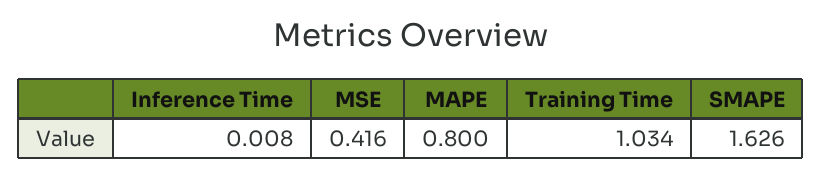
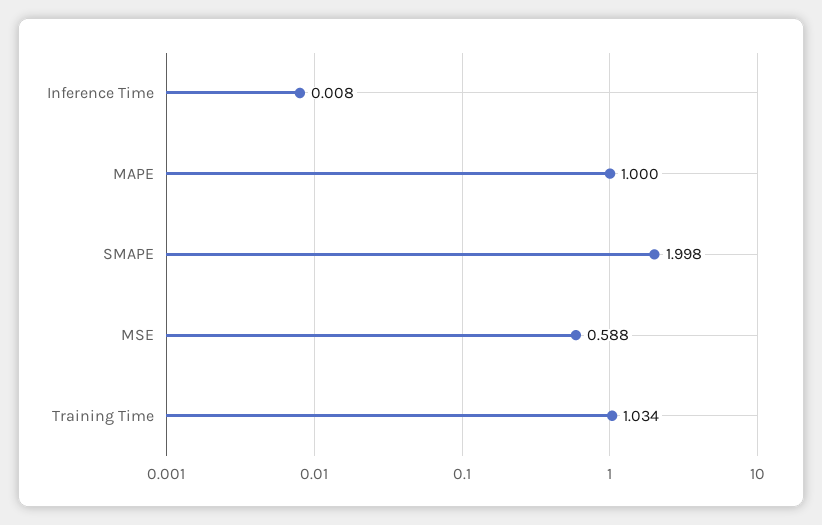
MSE: 0.416 -> 0.588
MAPE: 0.8 -> 1
SMAPE: 1.626 -> 1.998

